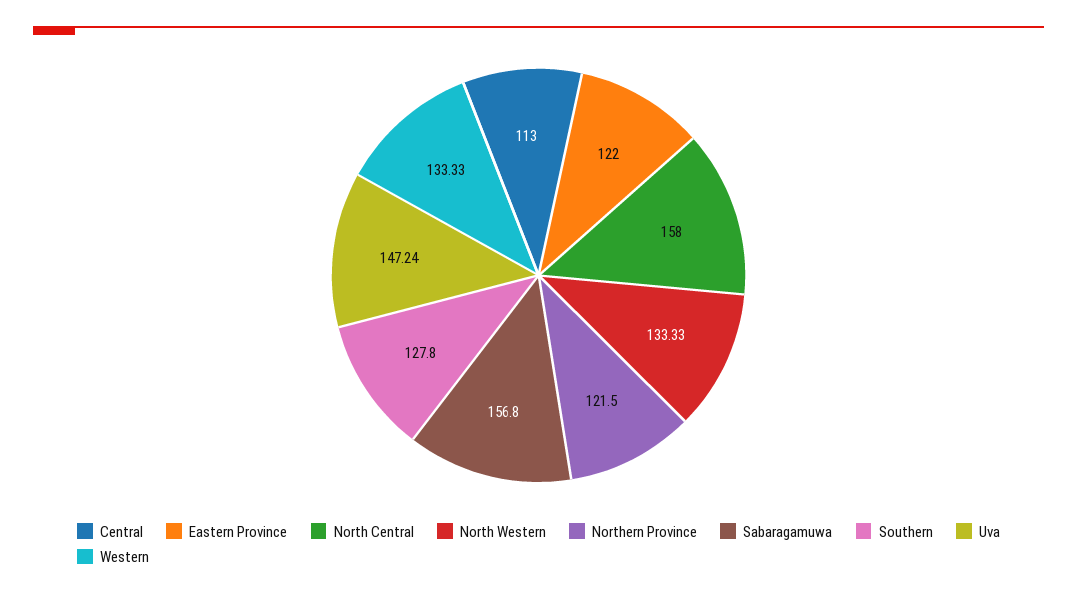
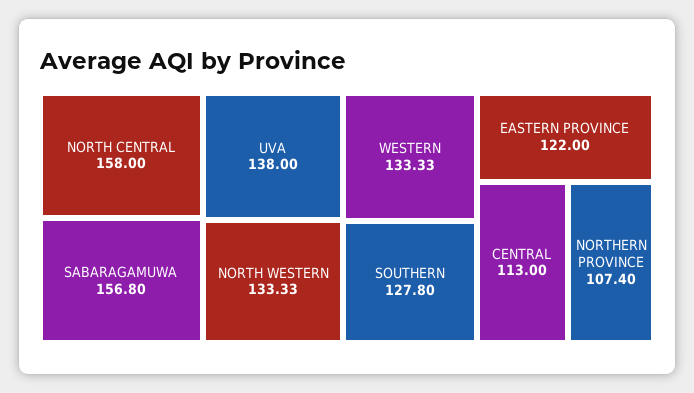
Northern Province: 121.5 -> 107.4
Uva: 147.24 -> 138

